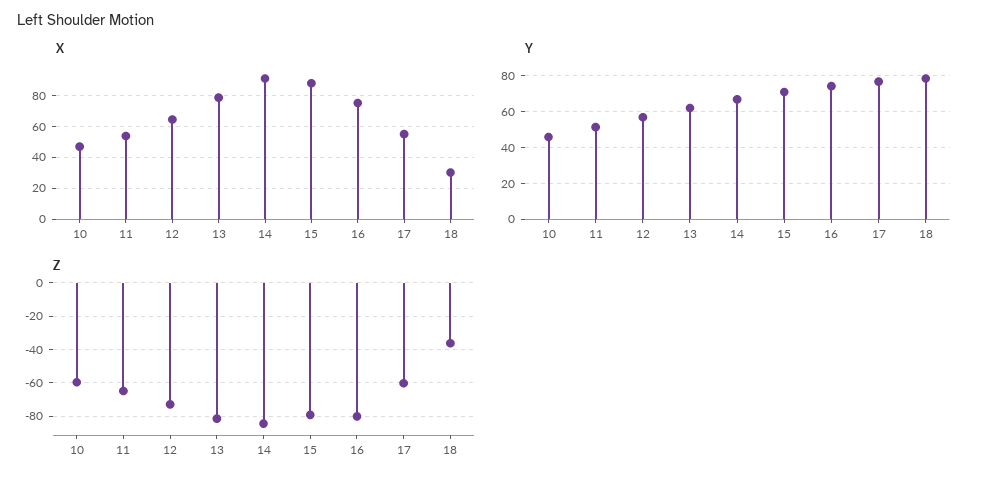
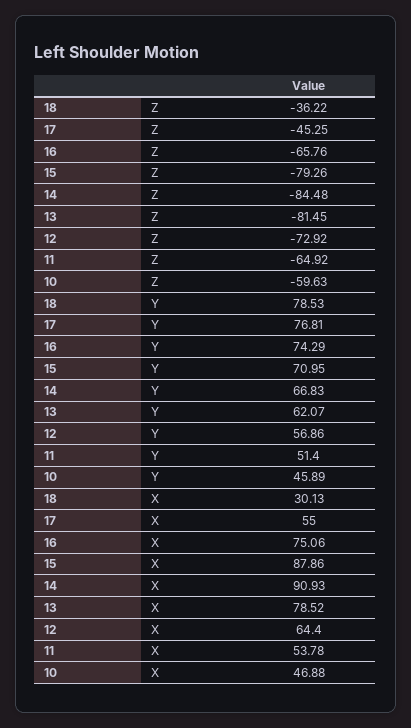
Z, 16: -80 -> -65.76
Z, 17: -60 -> -45.25

